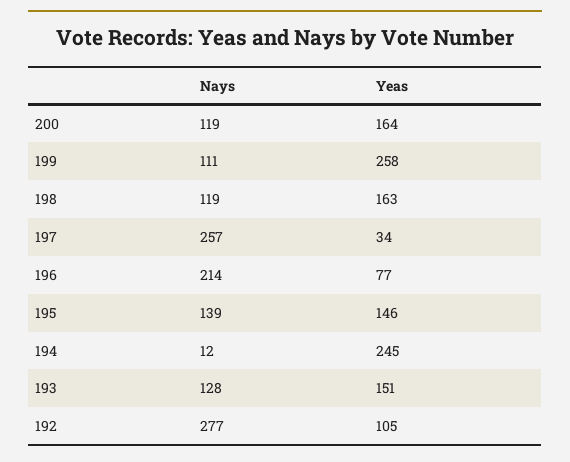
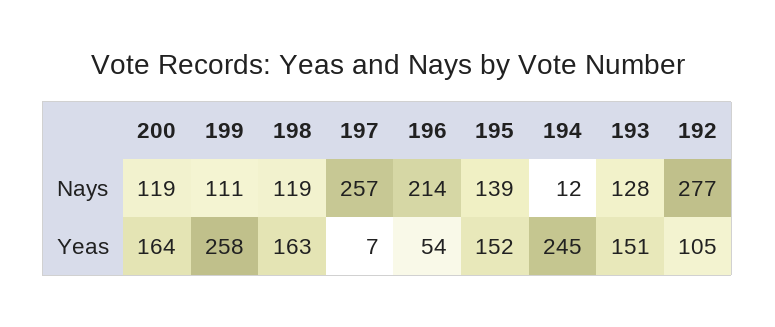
Yeas, 197: 34 -> 7
Yeas, 196: 77 -> 54
Yeas, 195: 146 -> 152

